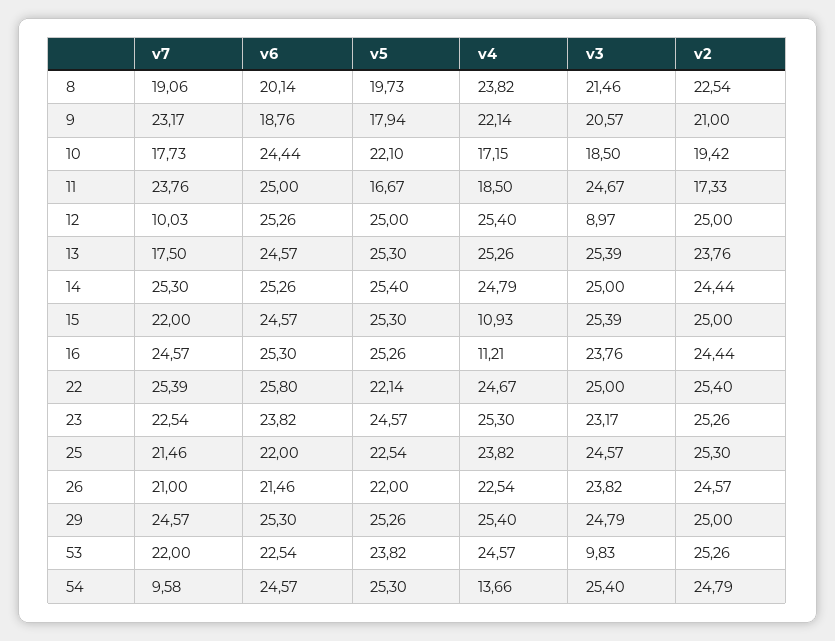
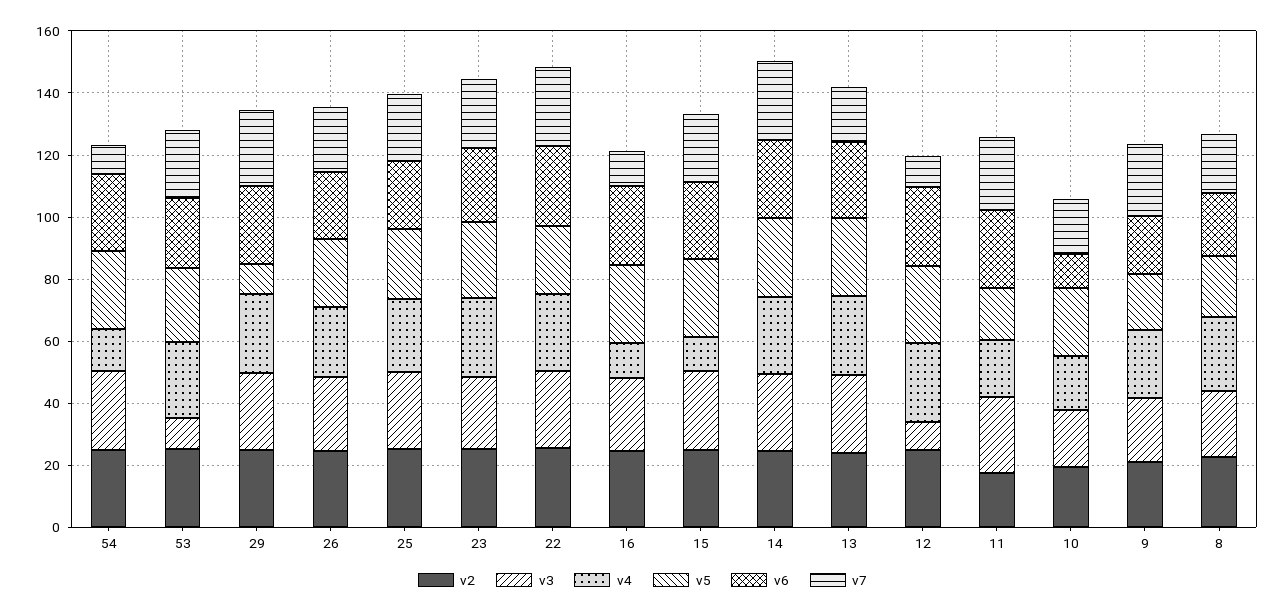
v6, 10: 24.44 -> 10
v7, 16: 24.57 -> 10
v5, 29: 25.26 -> 10

